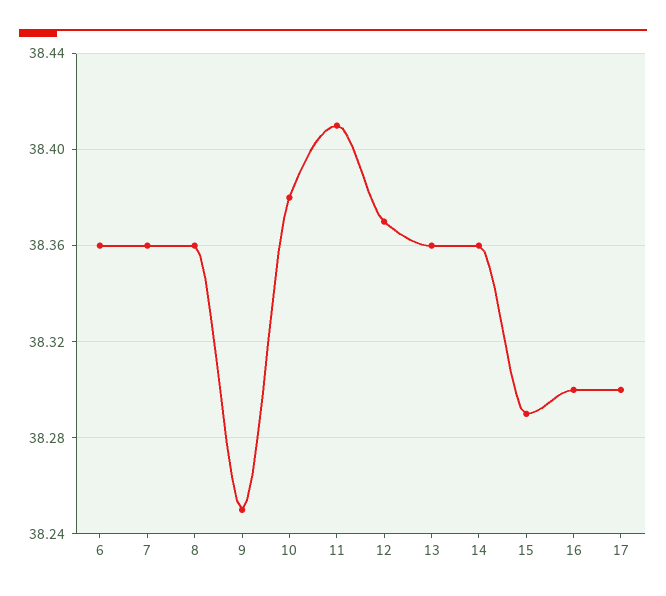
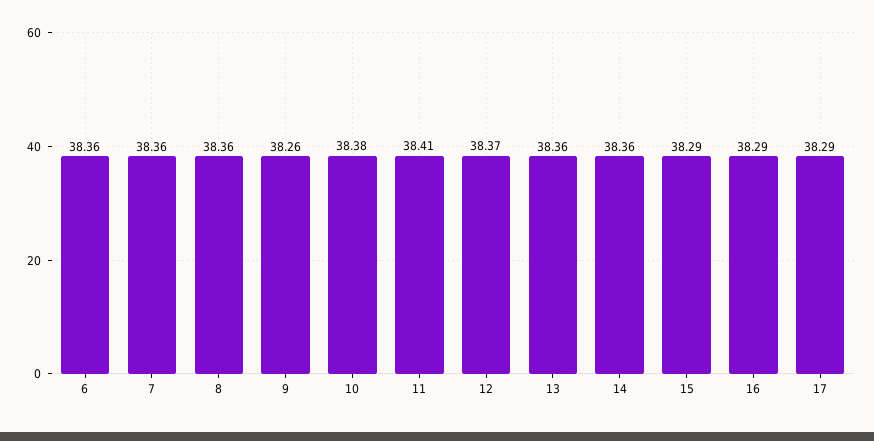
9: 38.25 -> 38.26
16: 38.3 -> 38.29
17: 38.3 -> 38.29

